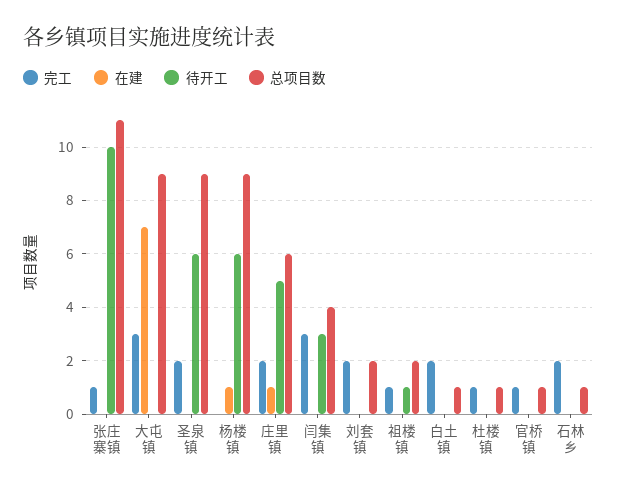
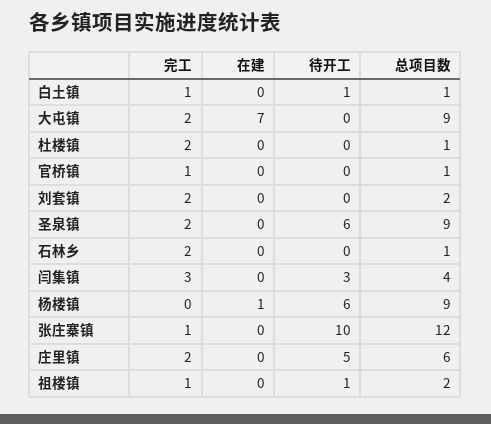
总项目数, 张庄寨镇: 11 -> 12
完工, 大屯镇: 3 -> 2
在建, 庄里镇: 1 -> 0
完工, 白土镇: 2 -> 1
待开工, 白土镇: 0 -> 1
完工, 杜楼镇: 1 -> 2

